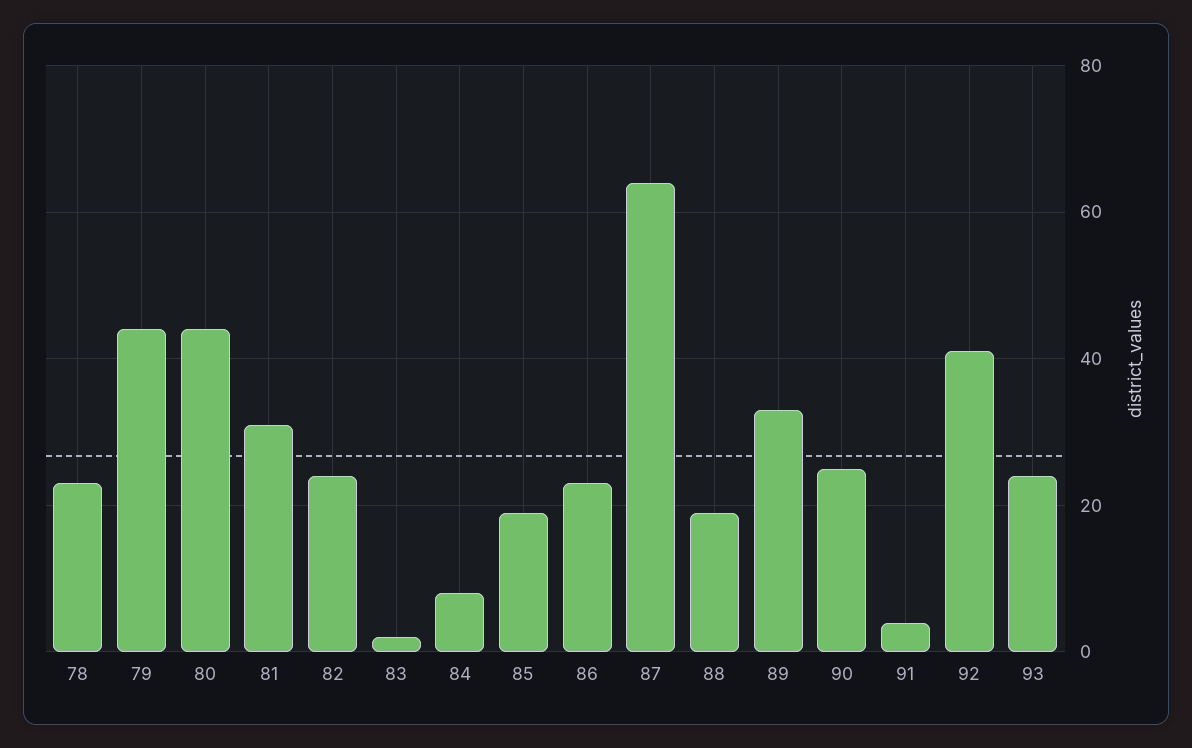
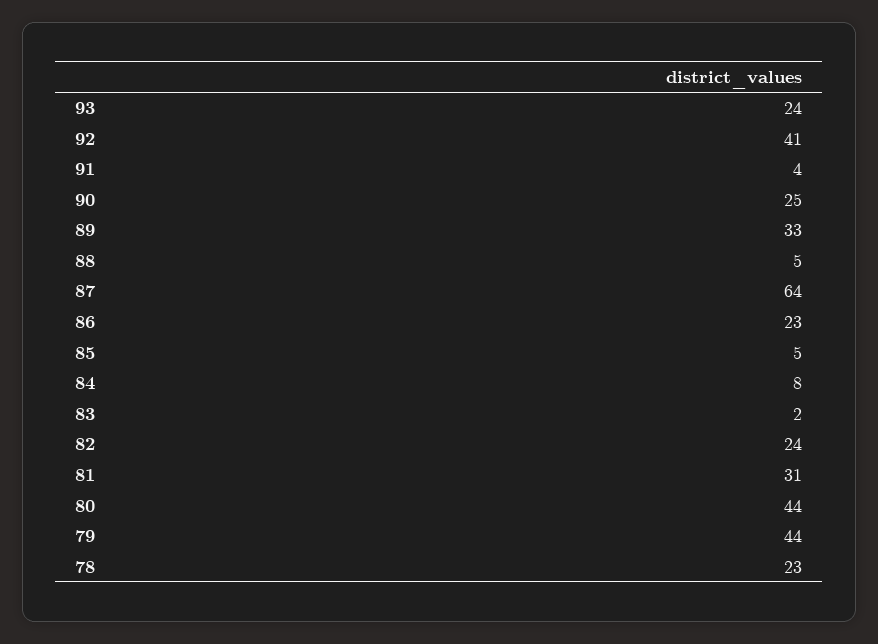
85: 20 -> 5
88: 20 -> 5

